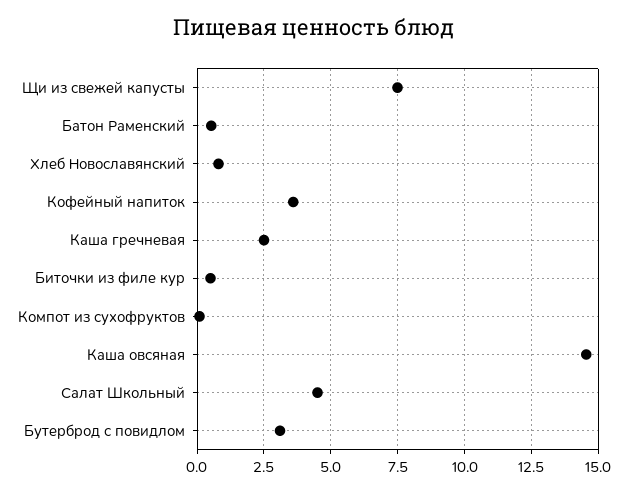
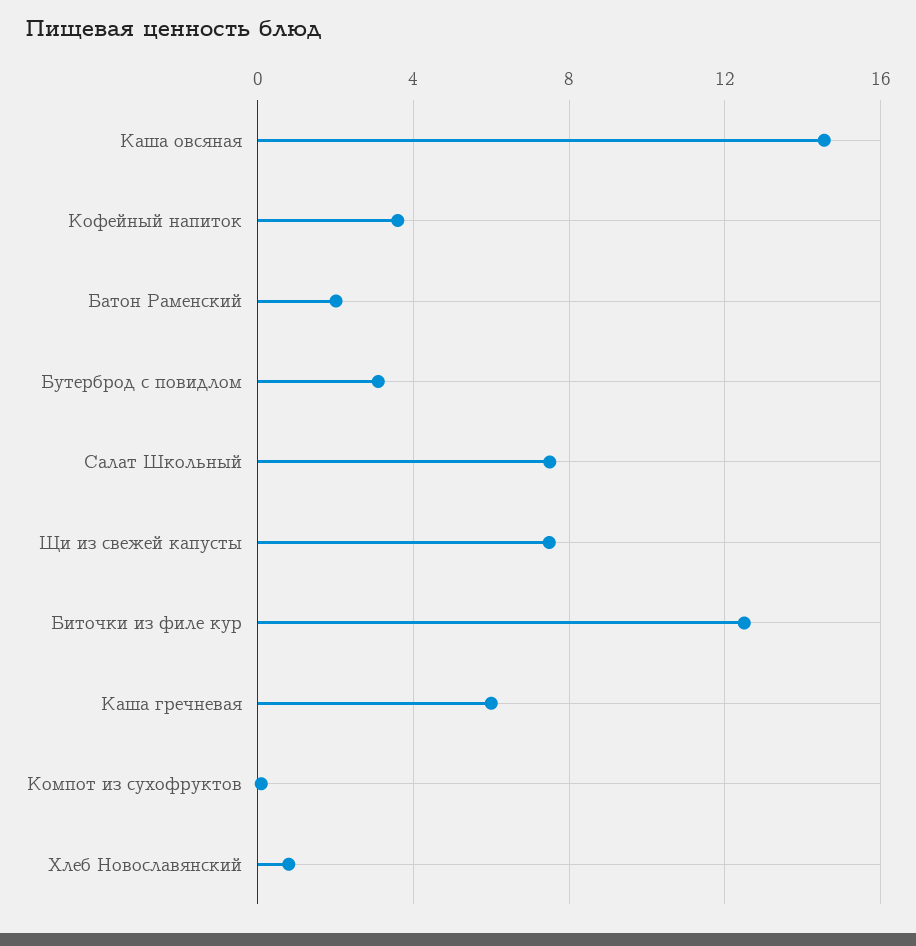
Батон Раменский: 0.5 -> 2
Каша гречневая: 2.5 -> 6
Биточки из филе кур: 0.5 -> 12.5
Салат Школьный: 4.5 -> 7.5

